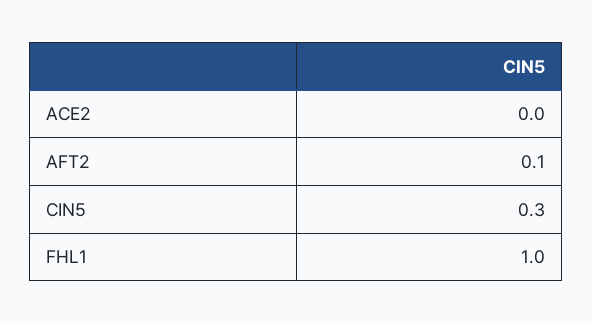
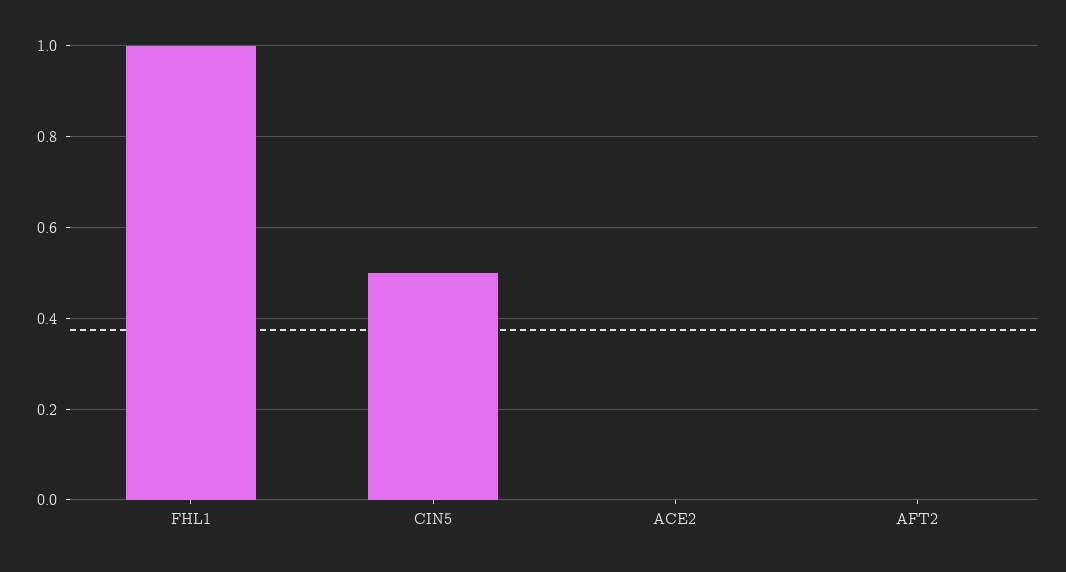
AFT2: 0.1 -> 0
CIN5: 0.3 -> 0.5

